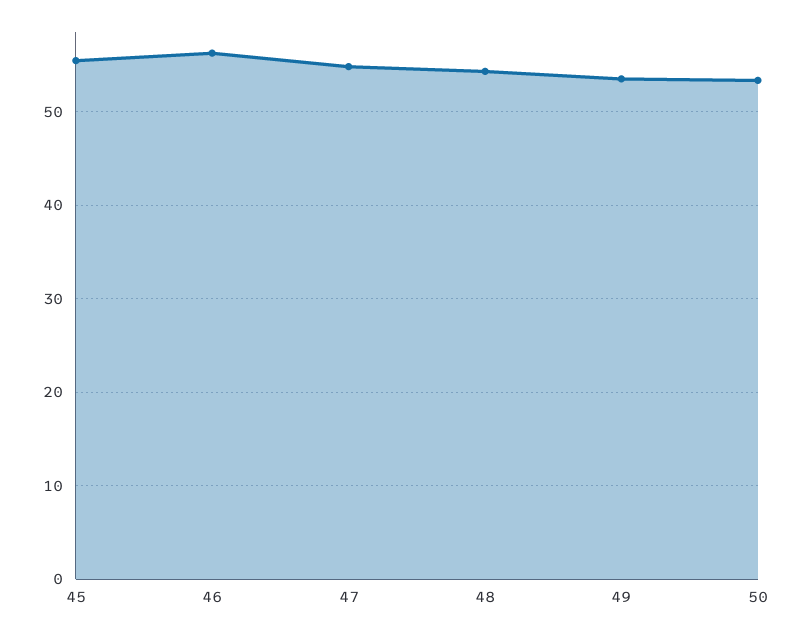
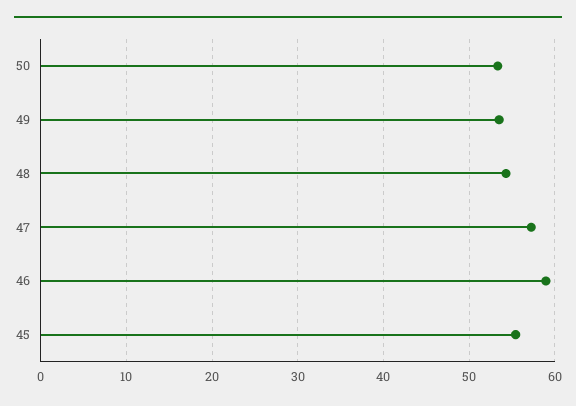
46: 56 -> 59
47: 55 -> 57

